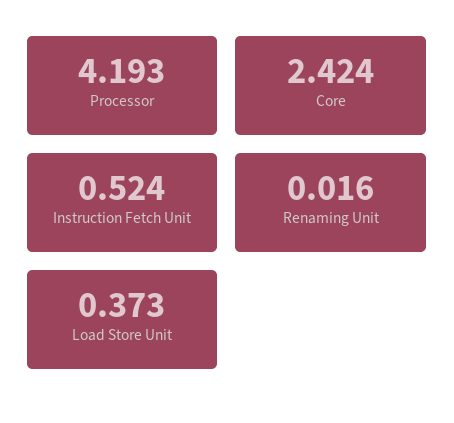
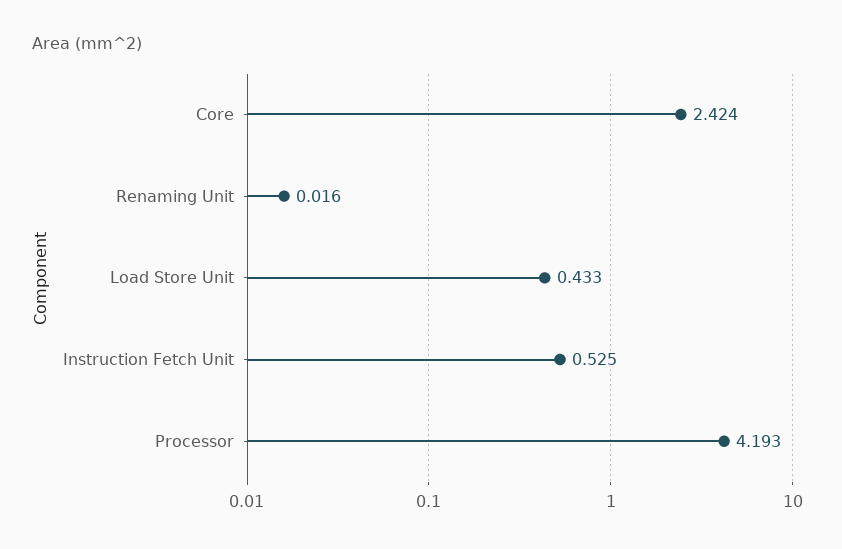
Instruction Fetch Unit: 0.524 -> 0.525
Load Store Unit: 0.373 -> 0.433

